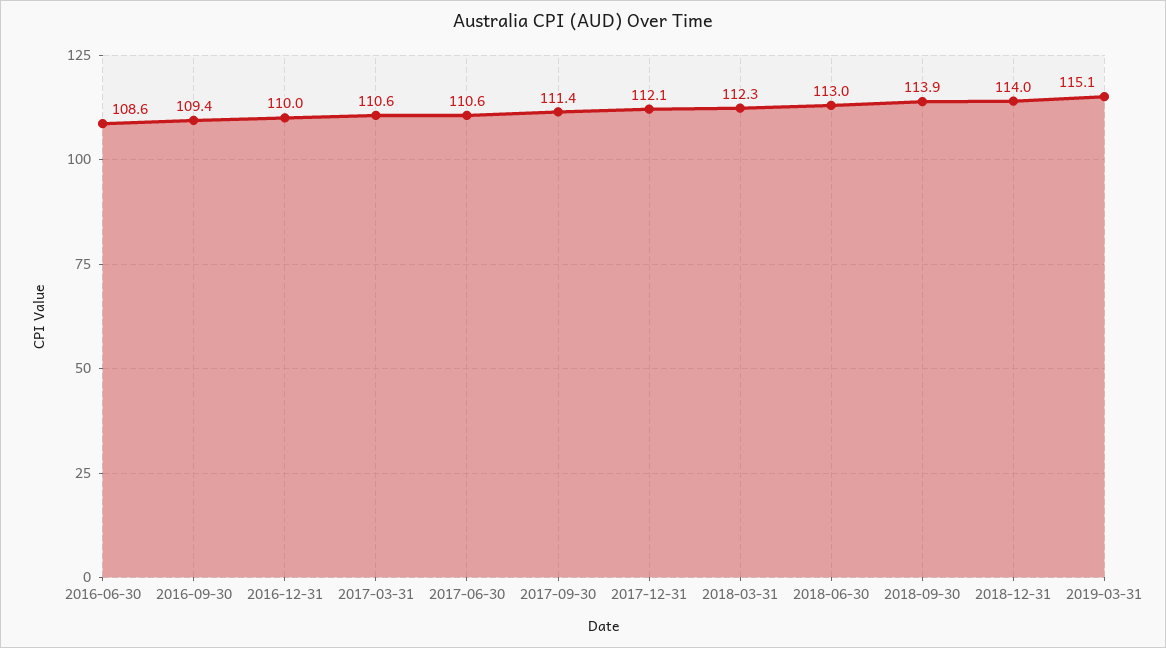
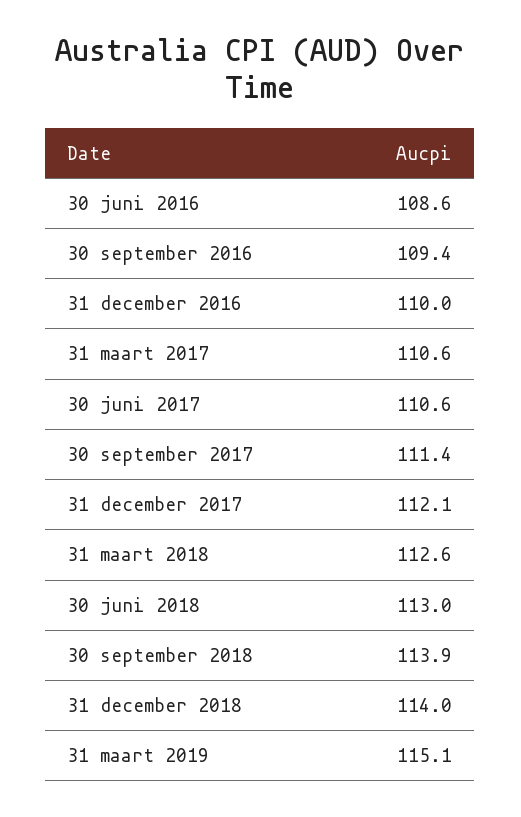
2018-03-31: 112.3 -> 112.6

